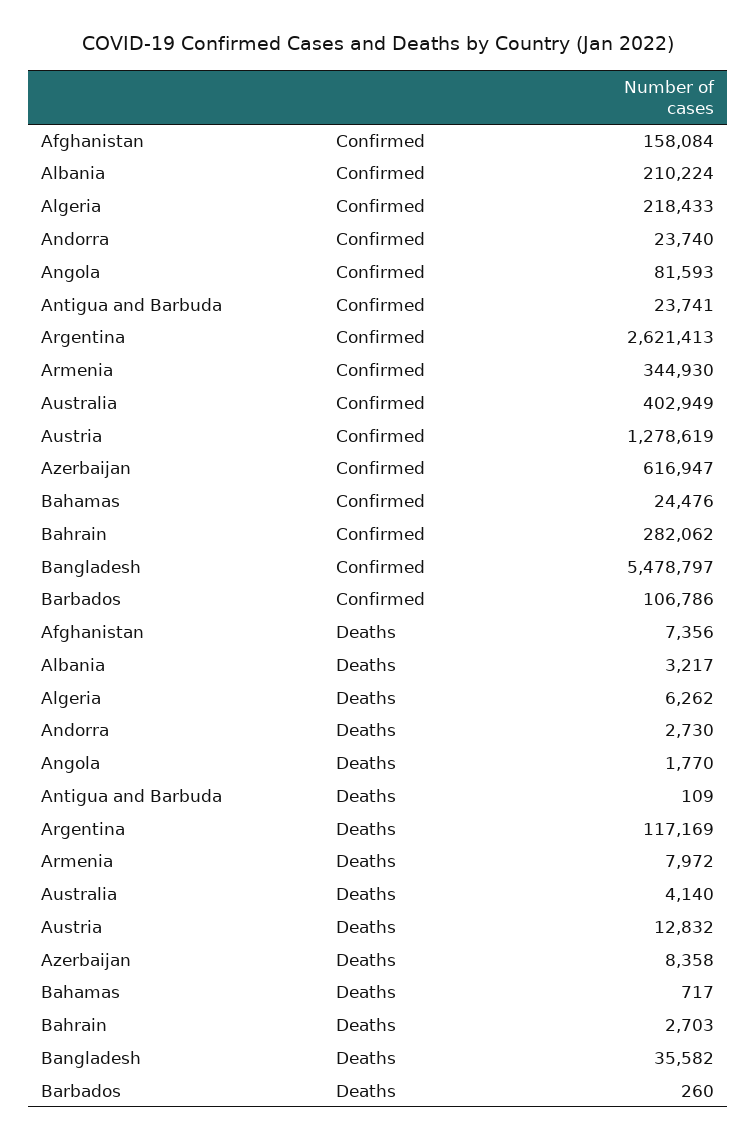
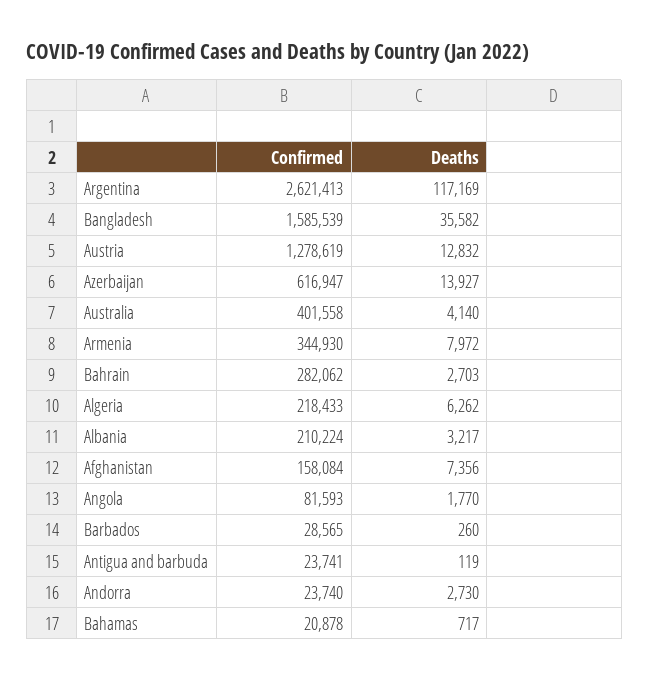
Australia, Confirmed: 402949 -> 401558
Bahamas, Confirmed: 24476 -> 20878
Bangladesh, Confirmed: 5478797 -> 1585539
Barbados, Confirmed: 106786 -> 28565
Antigua and Barbuda, Deaths: 109 -> 119
Azerbaijan, Deaths: 8358 -> 13927

